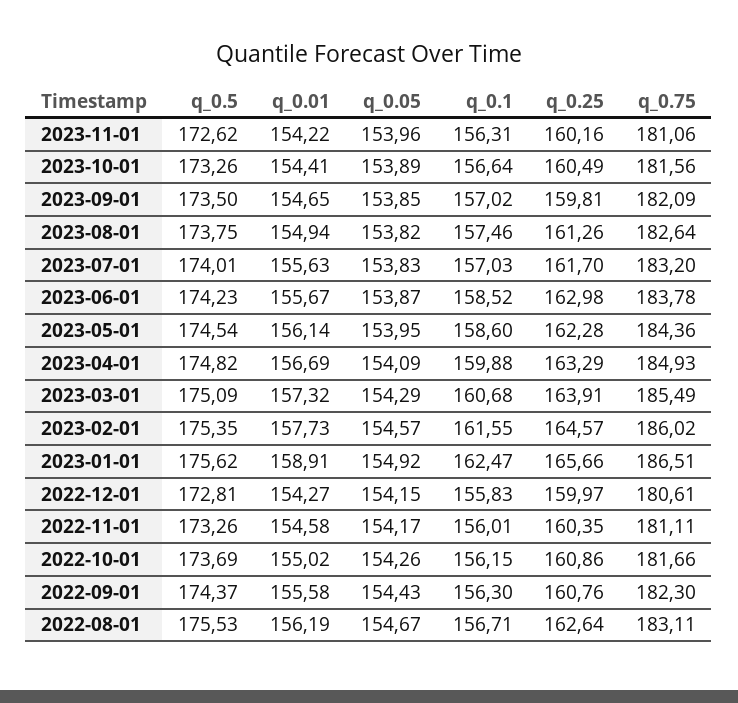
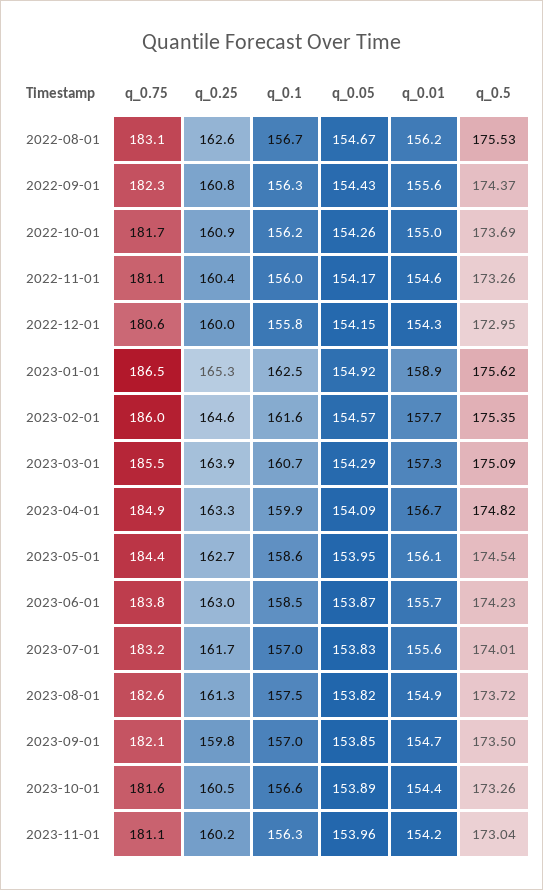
q_0.5, 2023-11-01: 172.62 -> 173.04
q_0.5, 2023-08-01: 173.75 -> 173.72
q_0.25, 2023-05-01: 162.28 -> 162.7
q_0.25, 2023-01-01: 165.66 -> 165.3
q_0.5, 2022-12-01: 172.81 -> 172.95

